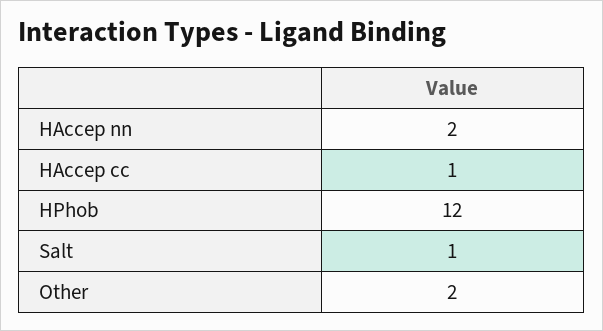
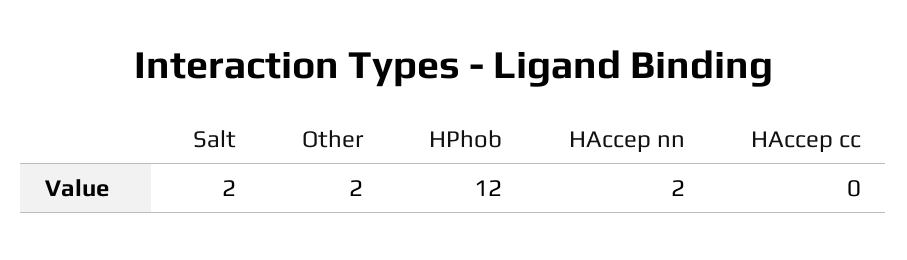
HAccep cc: 1 -> 0
Salt: 1 -> 2

